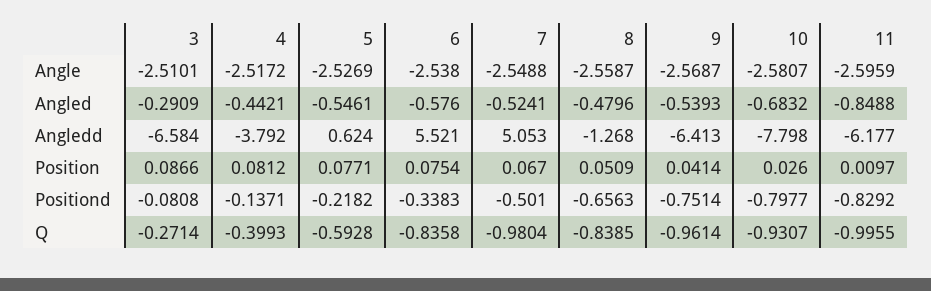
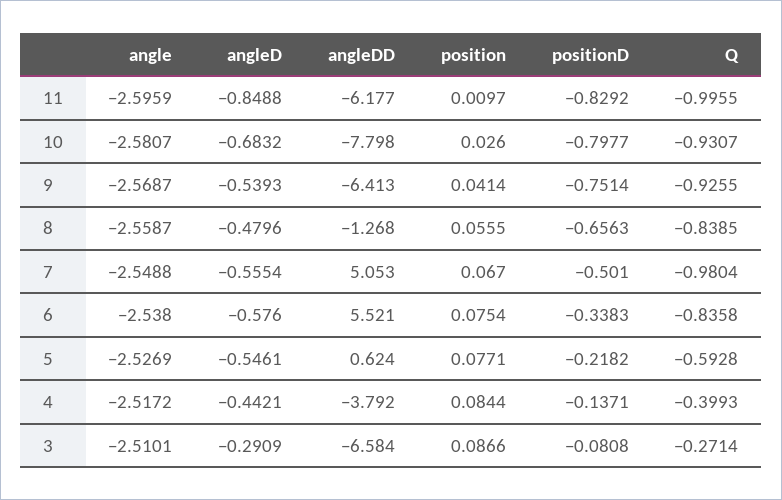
7, Angled: -0.5241 -> -0.5554
4, Position: 0.0812 -> 0.0844
8, Position: 0.0509 -> 0.0555
9, Q: -0.9614 -> -0.9255

